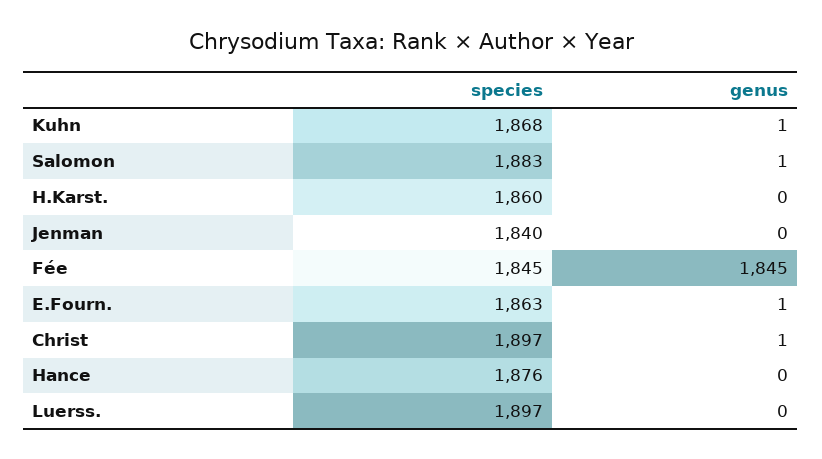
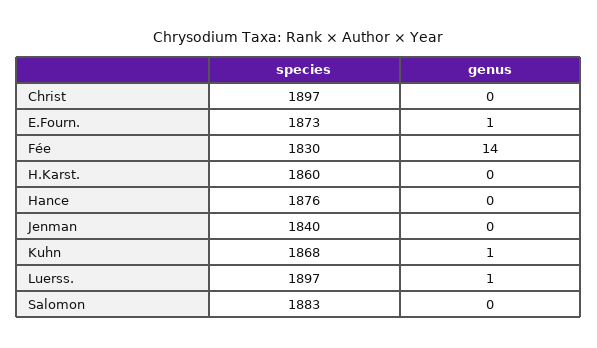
genus, Salomon: 1 -> 0
species, Fée: 1845 -> 1830
genus, Fée: 1845 -> 14
species, E.Fourn.: 1863 -> 1873
genus, Christ: 1 -> 0
genus, Luerss.: 0 -> 1

